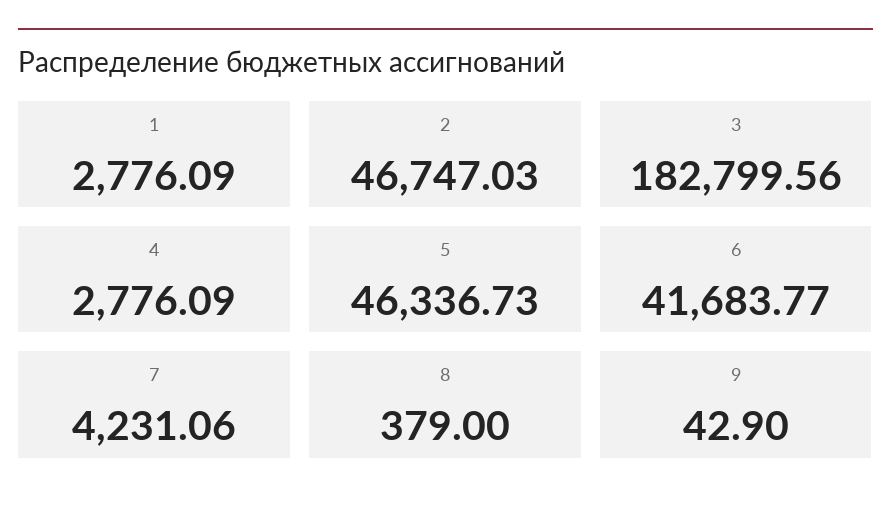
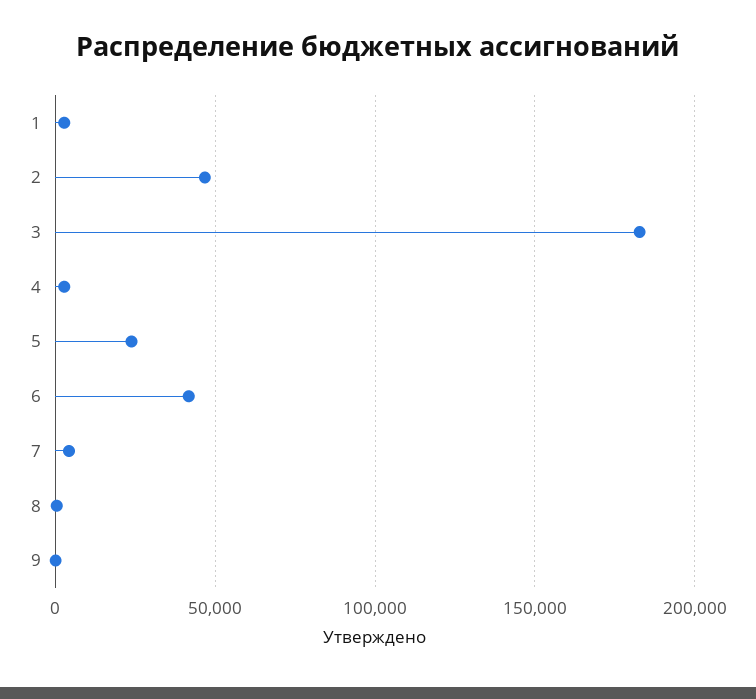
5: 46336.73 -> 25000

